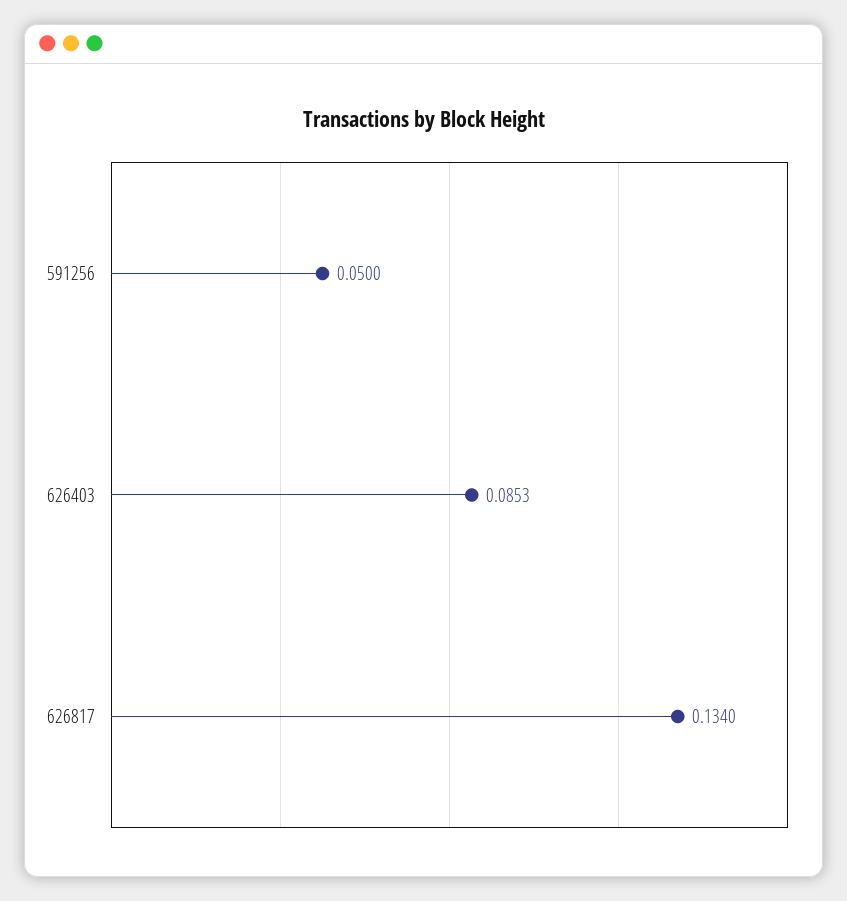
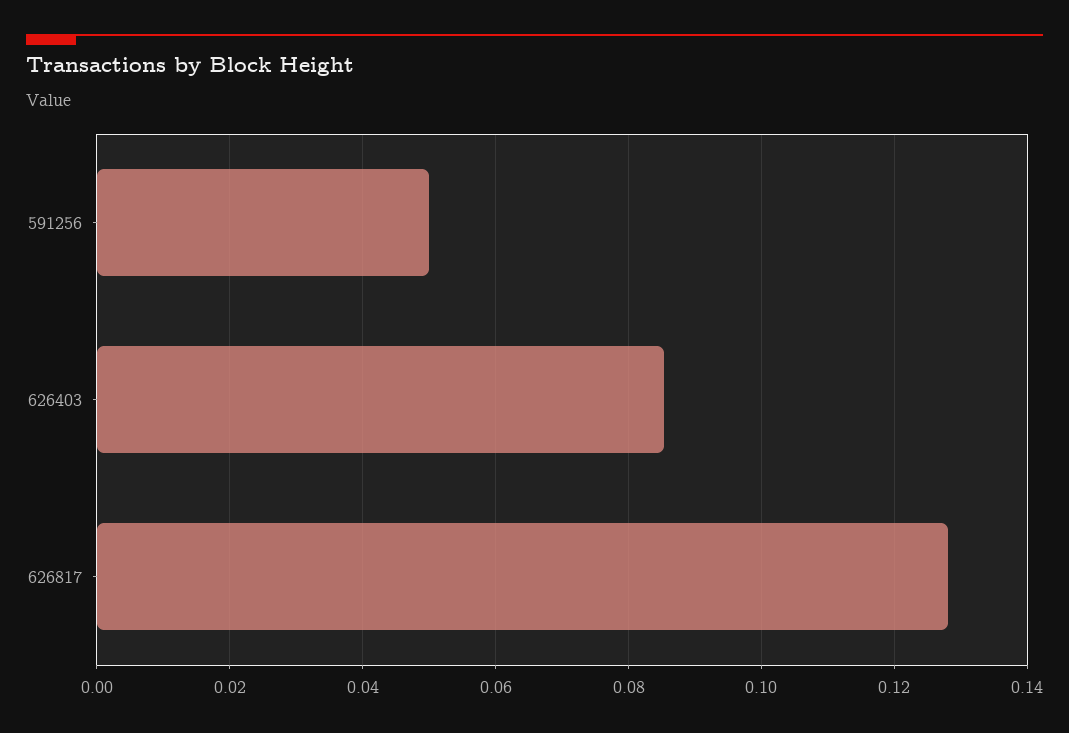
626817: 0.134 -> 0.128

